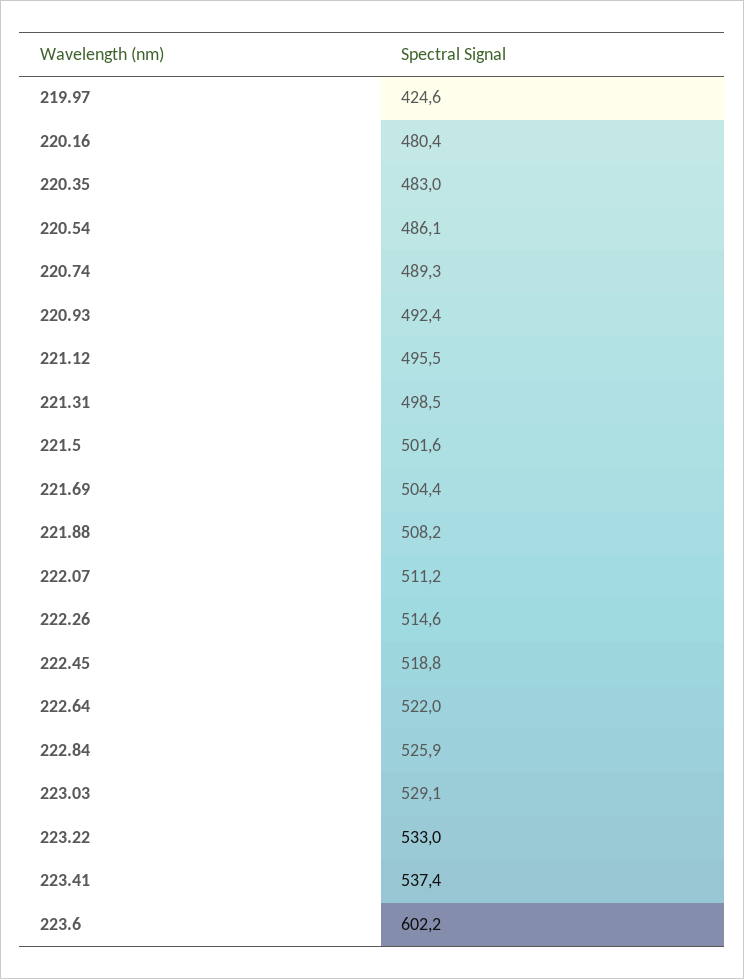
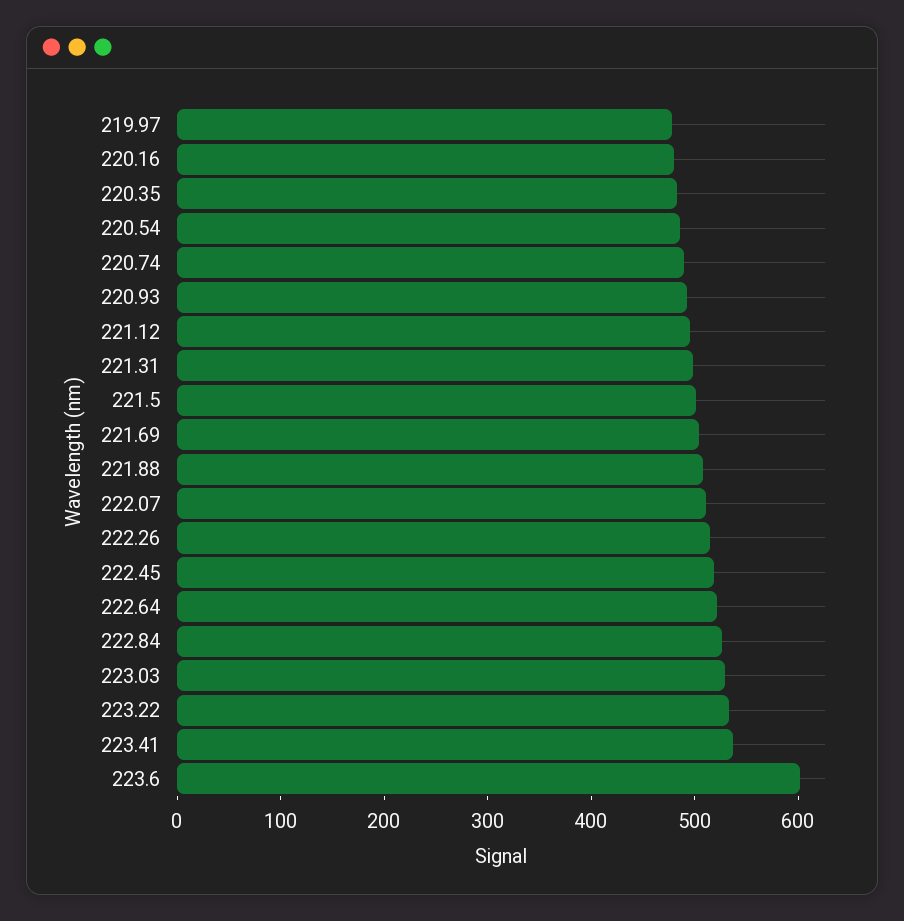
219.97: 424.6 -> 480

